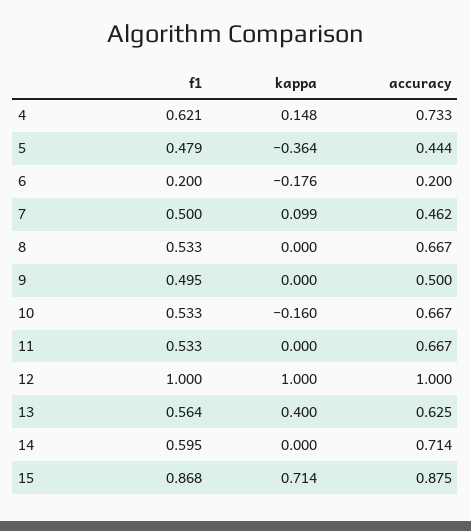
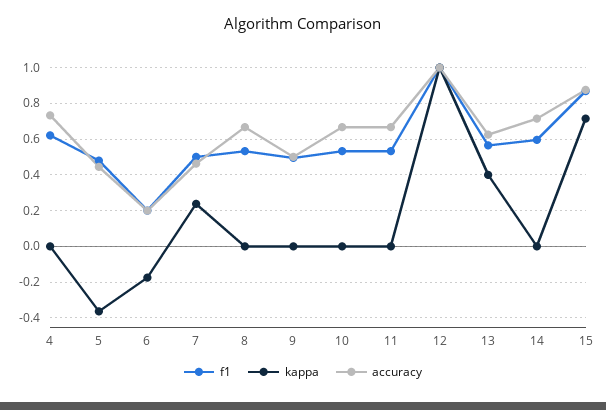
kappa, 4: 0.148 -> 0
kappa, 7: 0.099 -> 0.25
kappa, 10: -0.16 -> 0

